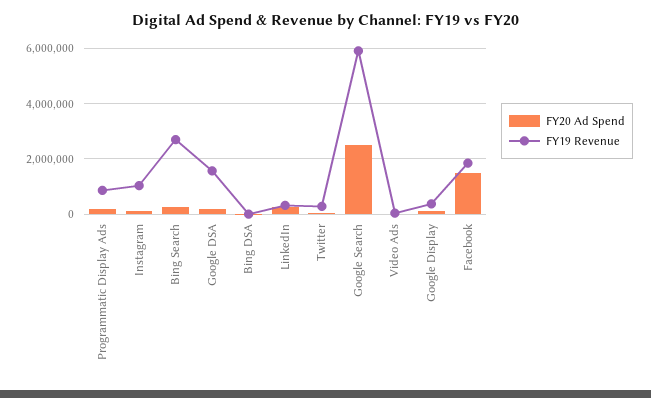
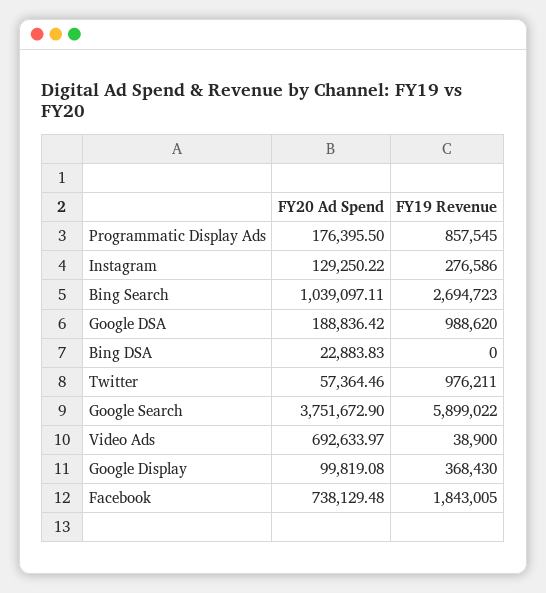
FY19 Revenue, Instagram: 1000000 -> 276586
FY20 Ad Spend, Bing Search: 250000 -> 1039097.11
FY19 Revenue, Google DSA: 1500000 -> 988620
FY20 Ad Spend, LinkedIn: 250000 -> none
FY19 Revenue, LinkedIn: 250000 -> none
FY19 Revenue, Twitter: 250000 -> 976211
FY20 Ad Spend, Google Search: 2500000 -> 3751672.9
FY20 Ad Spend, Video Ads: 0 -> 692633.97
FY20 Ad Spend, Facebook: 1500000 -> 738129.48

